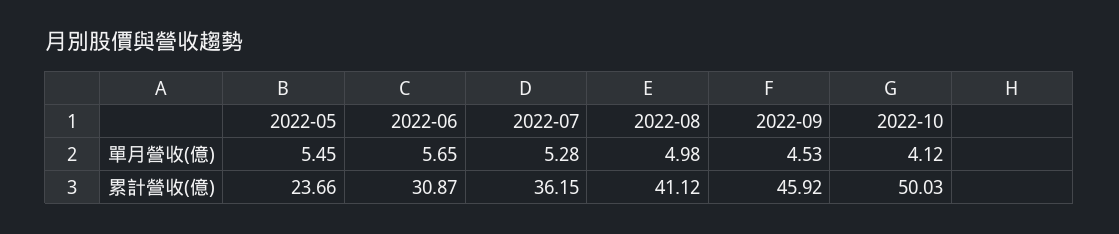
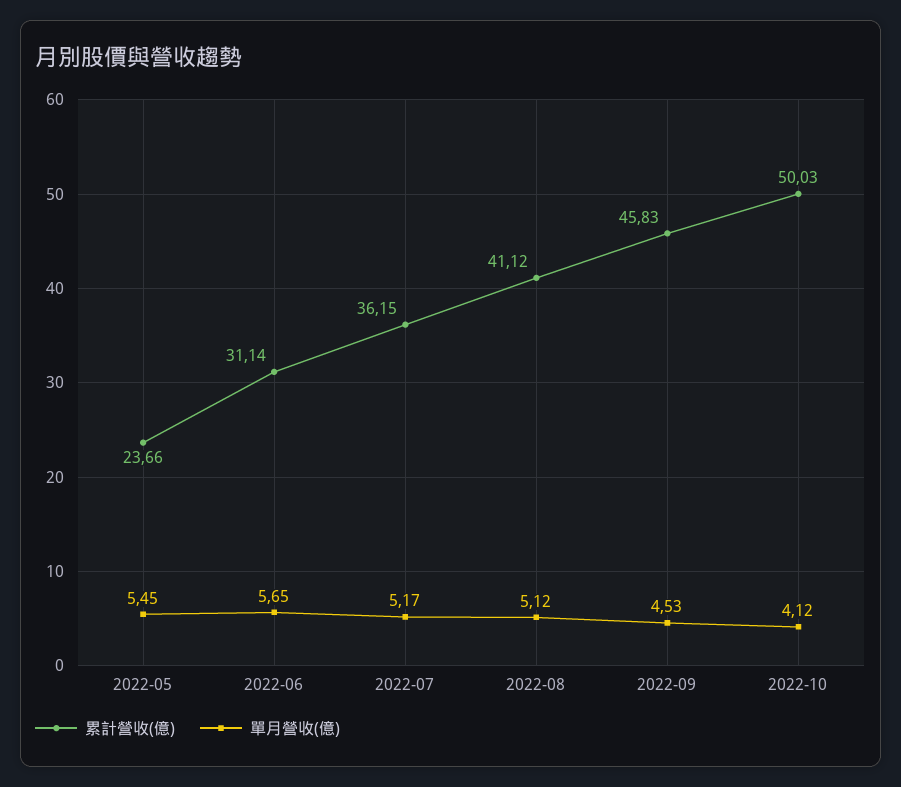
單月營收(億), 2022-07: 5.28 -> 5.17
單月營收(億), 2022-08: 4.98 -> 5.12
累計營收(億), 2022-06: 30.87 -> 31.14
累計營收(億), 2022-09: 45.92 -> 45.83

